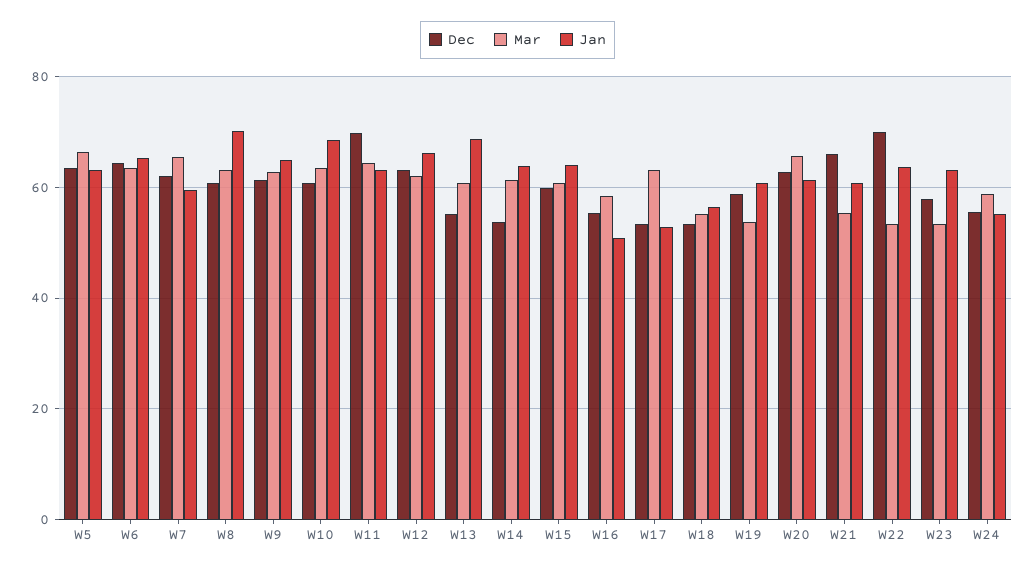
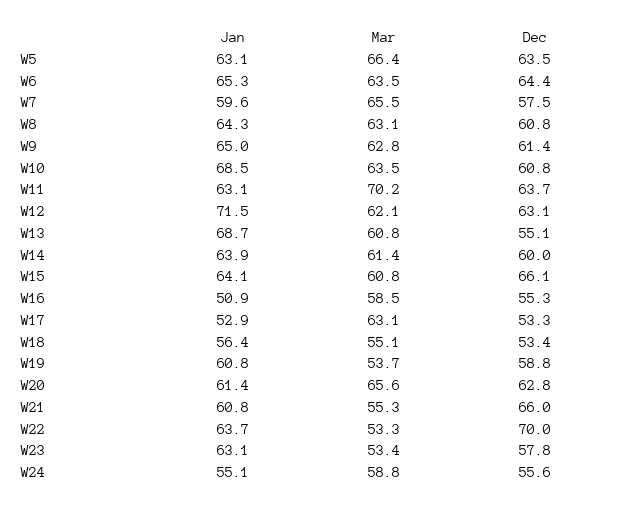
Dec, W7: 62 -> 57.5
Jan, W8: 70 -> 64.3
Dec, W11: 70 -> 63.7
Mar, W11: 64 -> 70.2
Jan, W12: 66 -> 71.5
Dec, W14: 54 -> 60
Dec, W15: 60 -> 66.1

